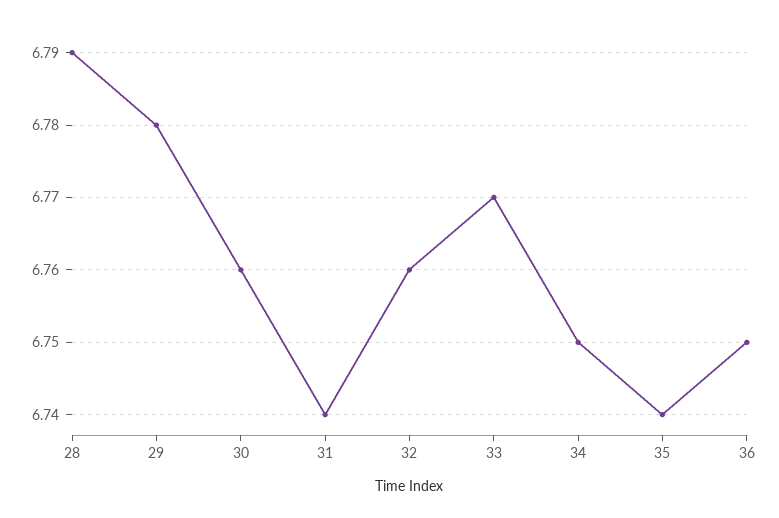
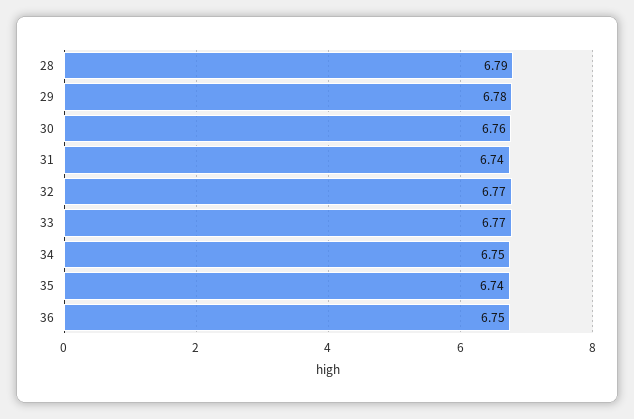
32: 6.76 -> 6.77

